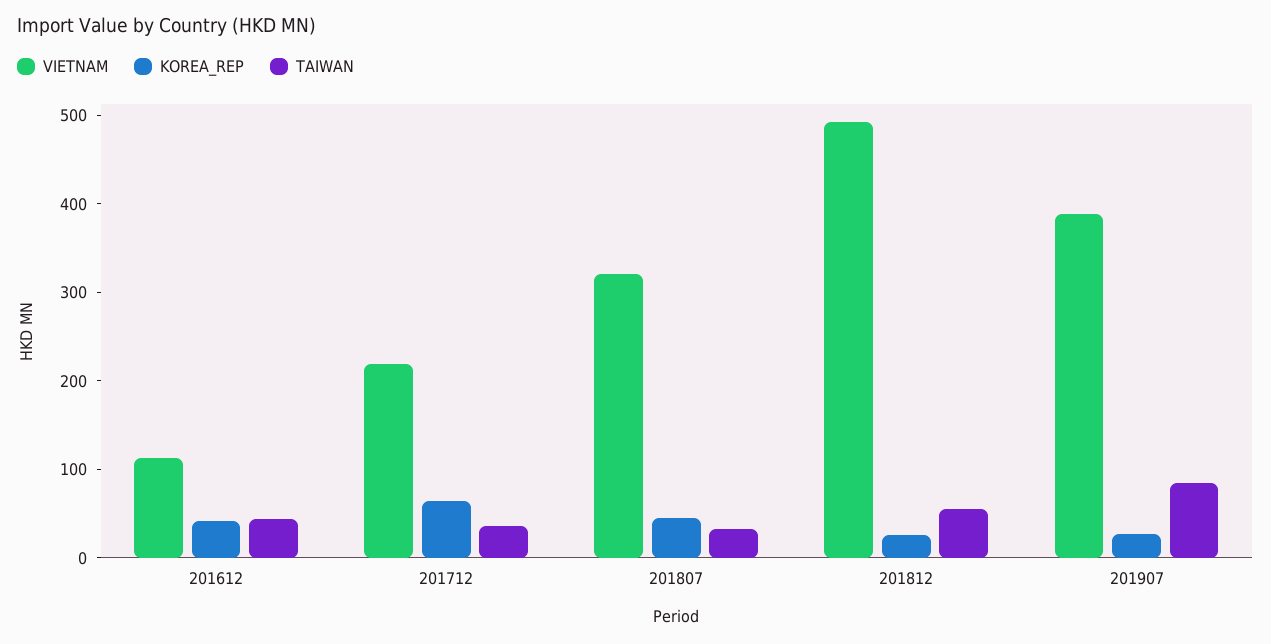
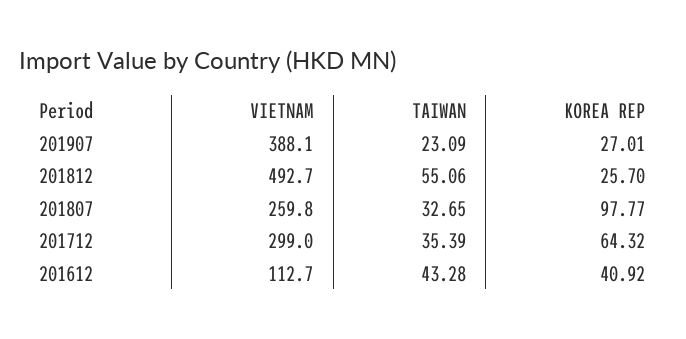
VIETNAM, 201712: 220 -> 299
VIETNAM, 201807: 320 -> 259.8
KOREA_REP, 201807: 40 -> 97.77
TAIWAN, 201907: 80 -> 23.09

